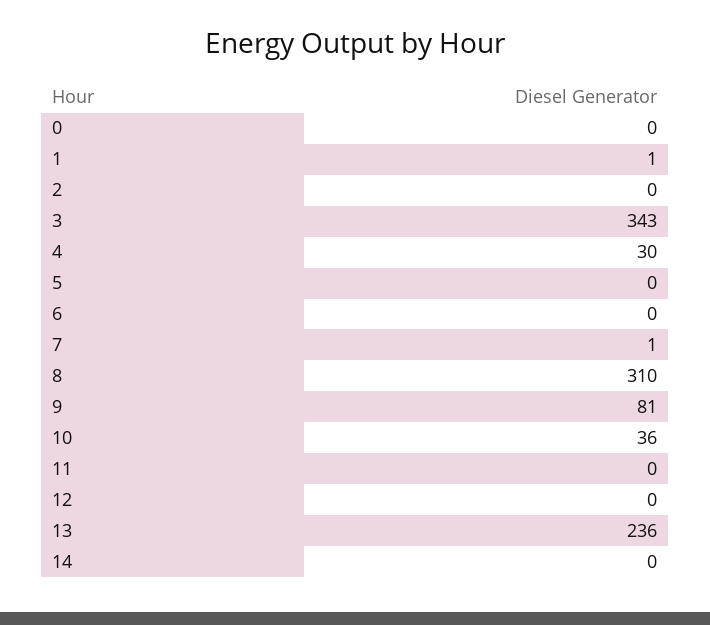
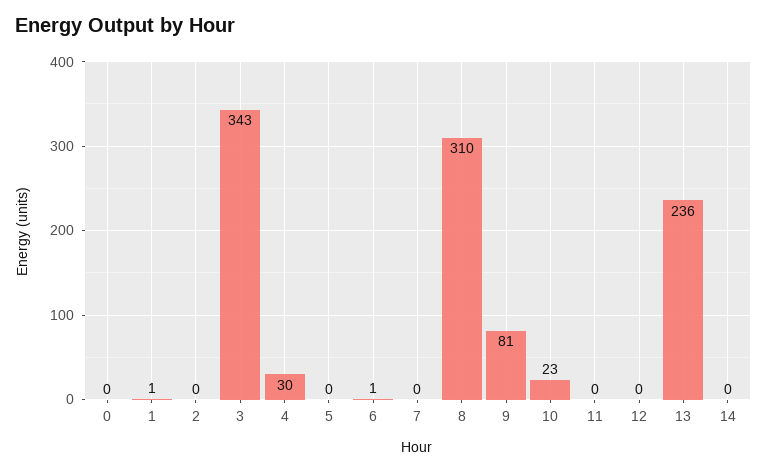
6: 0 -> 1
7: 1 -> 0
10: 36 -> 23

